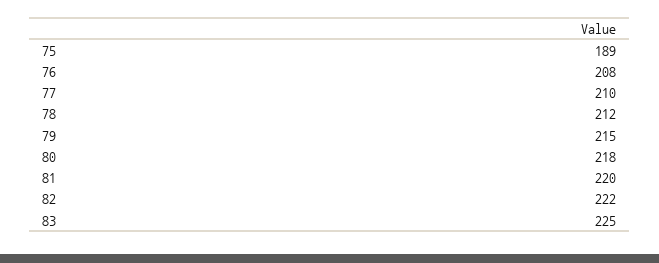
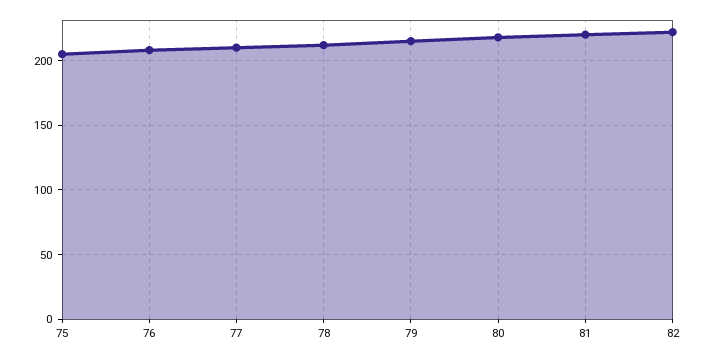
75: 189 -> 205
83: 225 -> none

